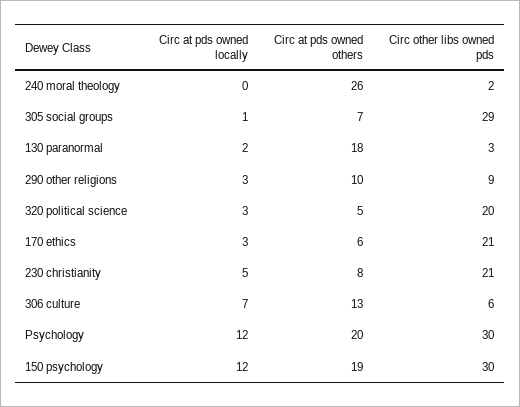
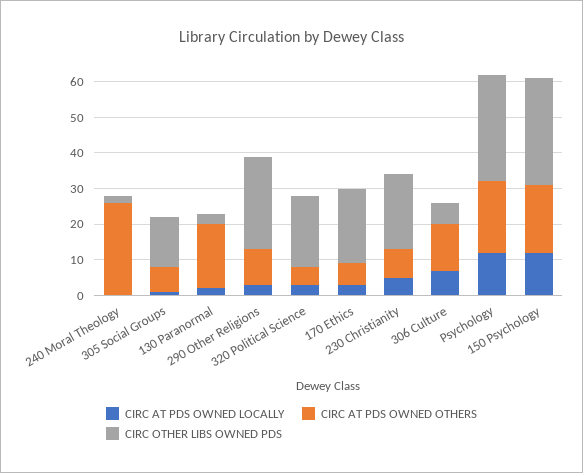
Circ other libs owned pds, 305 social groups: 29 -> 15
Circ other libs owned pds, 290 other religions: 9 -> 25

